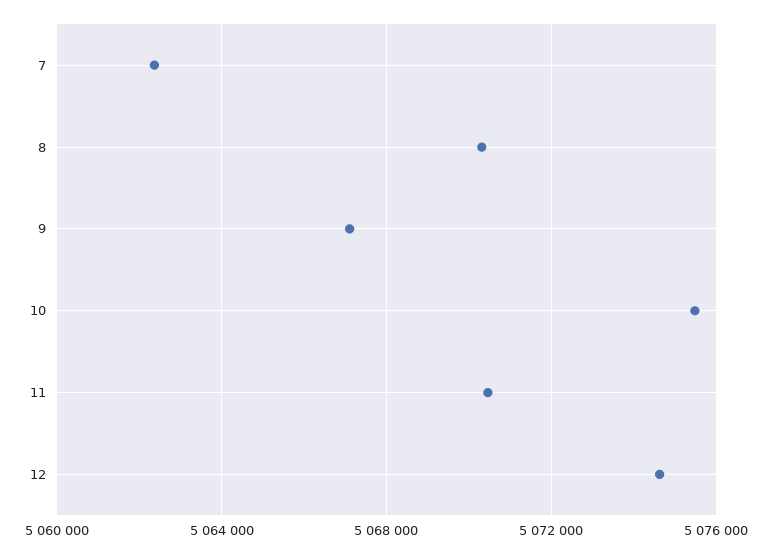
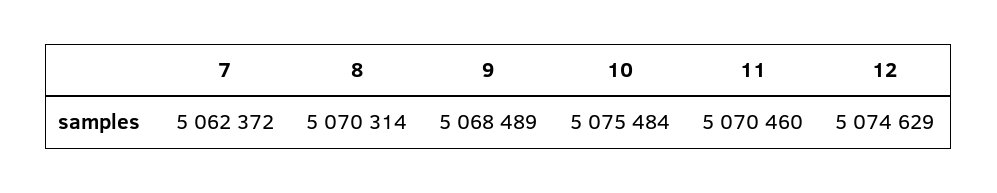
9: 5067000 -> 5068489

